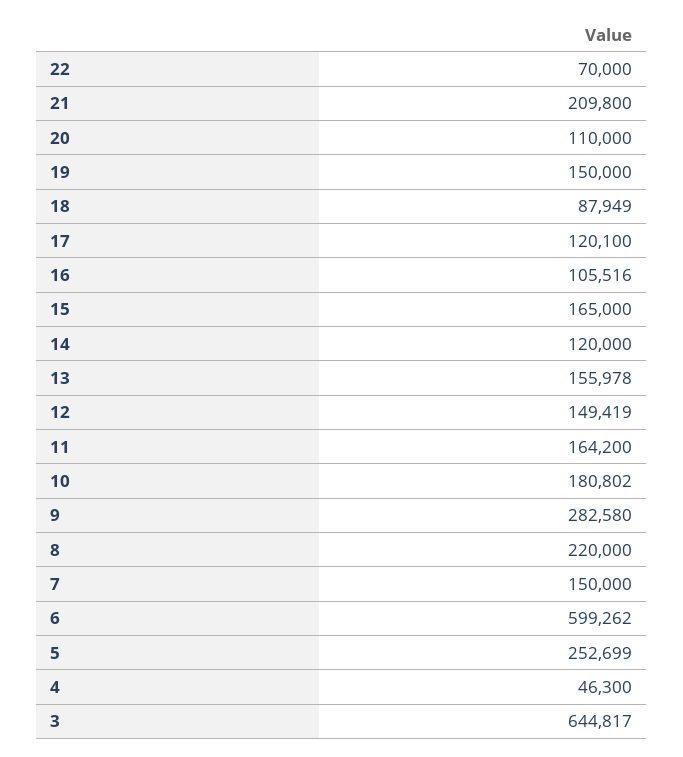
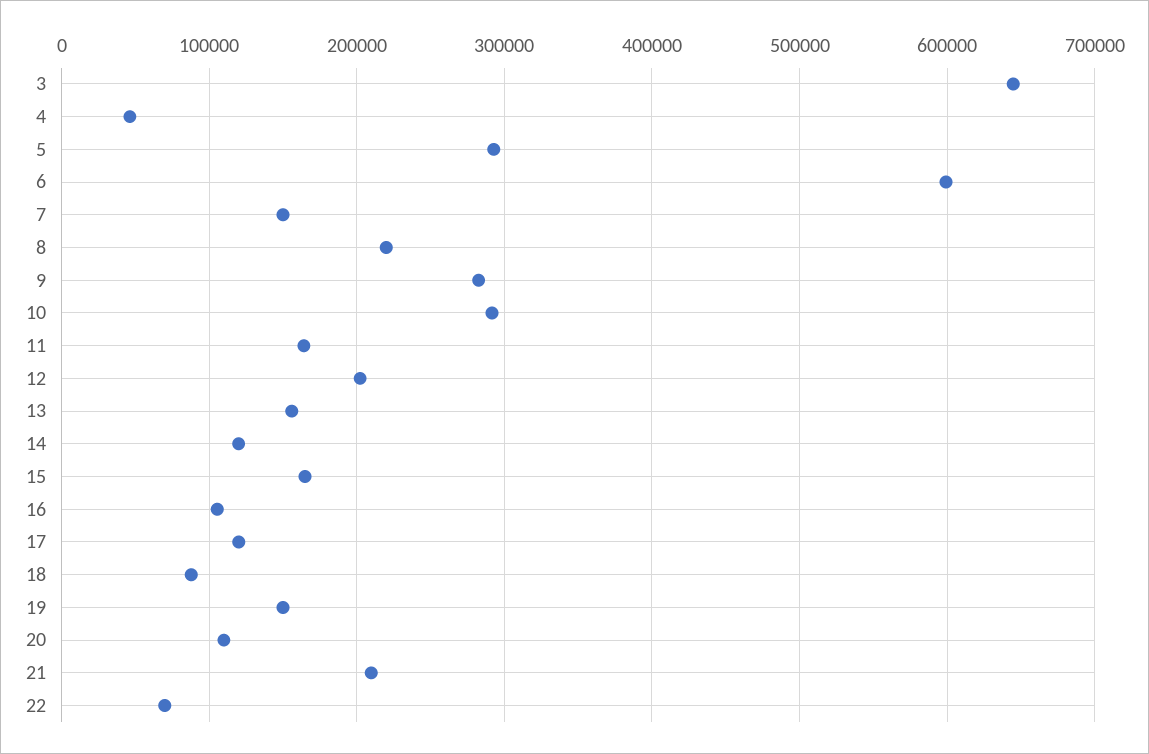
12: 149419 -> 200000
10: 180802 -> 290000
5: 252699 -> 290000

